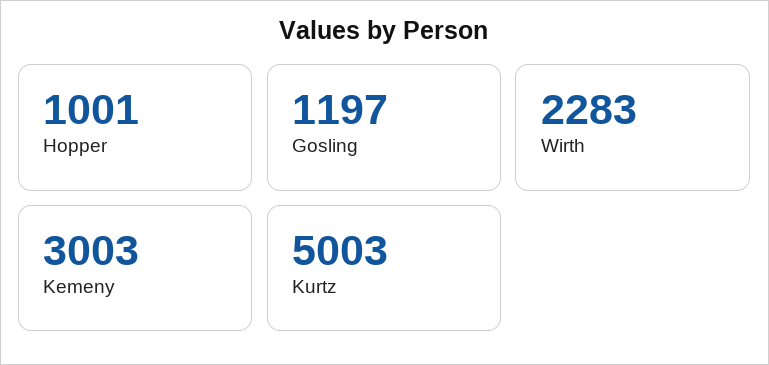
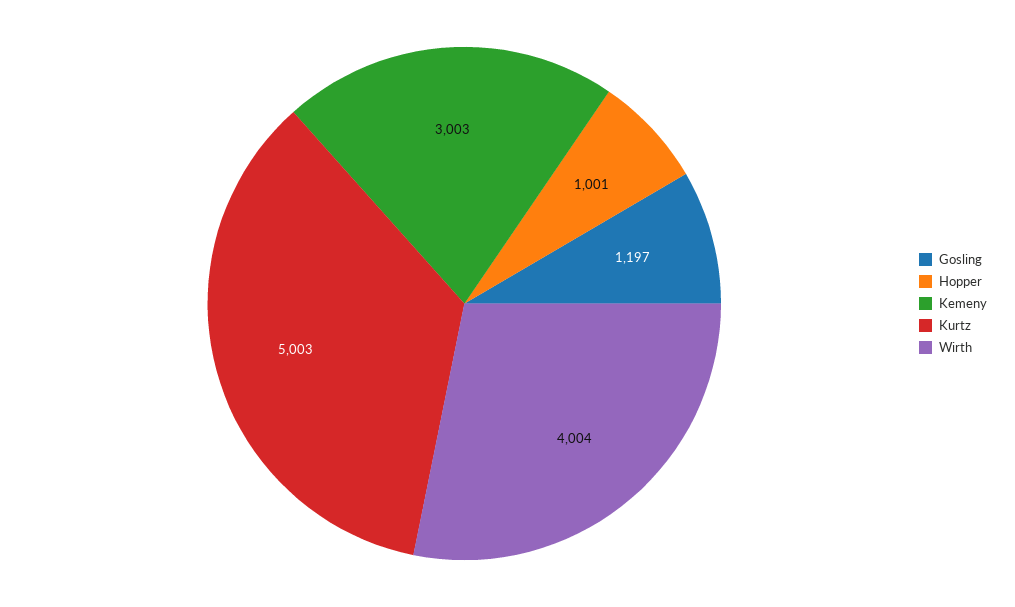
Wirth: 2283 -> 4004

